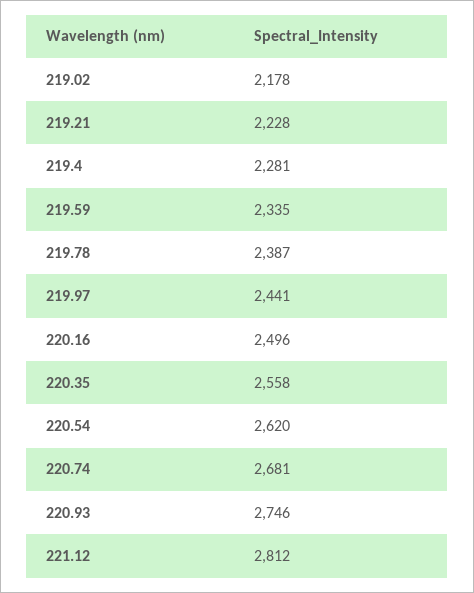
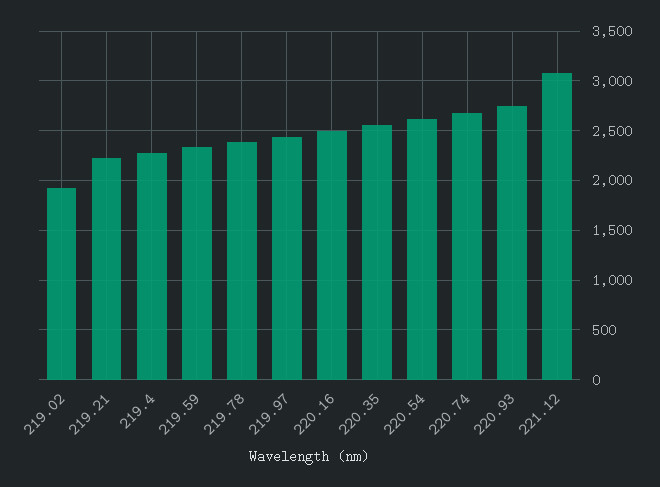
219.02: 2178 -> 1900
221.12: 2812 -> 3100

